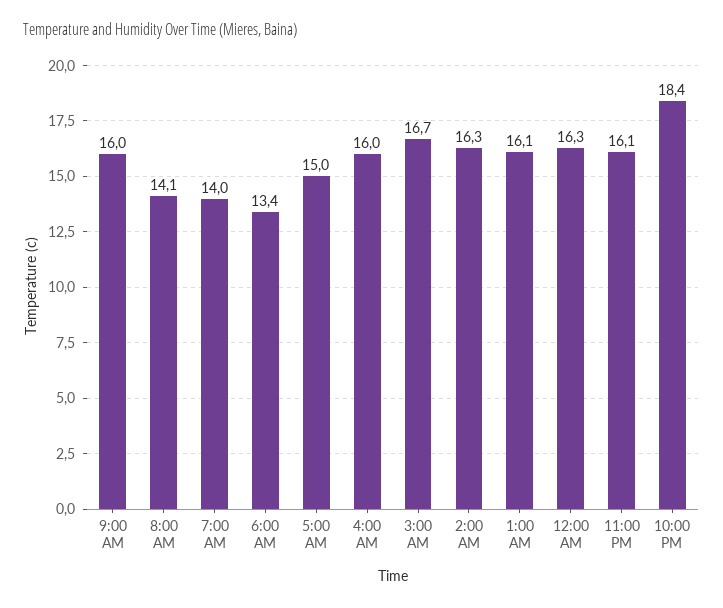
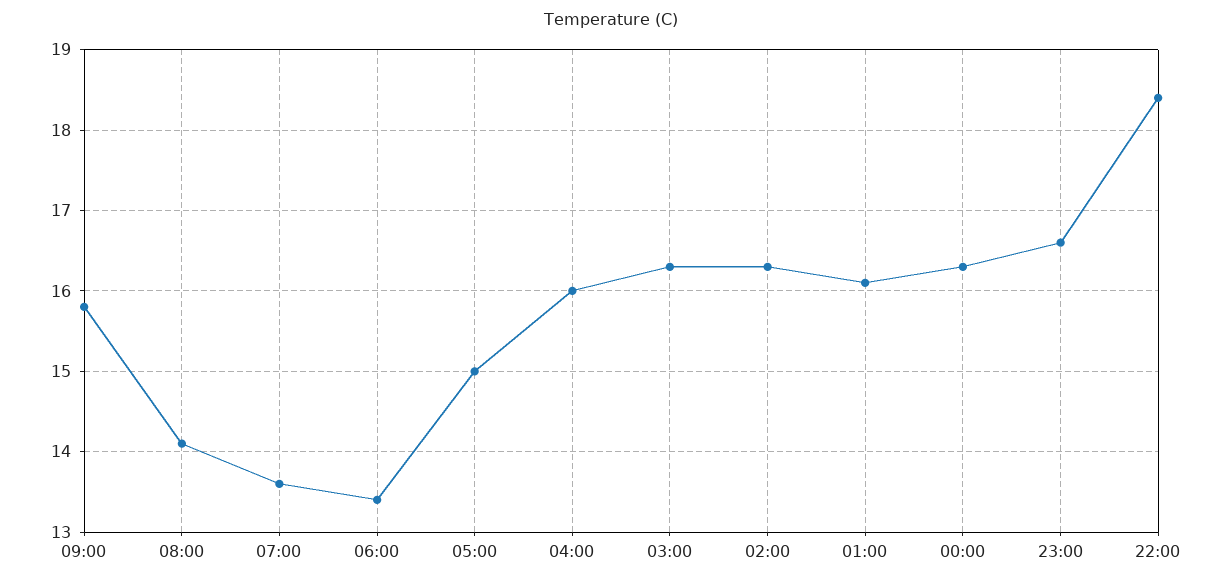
9:00 AM: 16 -> 15.8
7:00 AM: 14 -> 13.6
3:00 AM: 16.7 -> 16.3
11:00 PM: 16.1 -> 16.6

